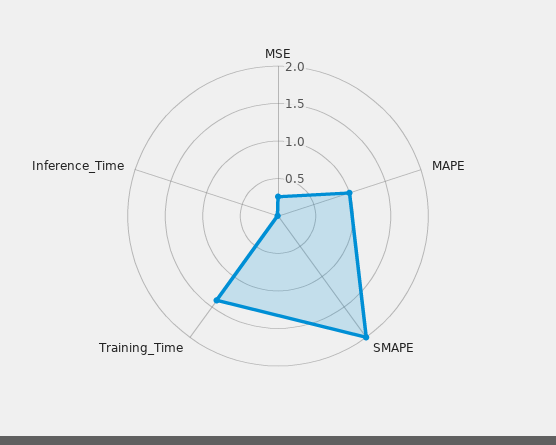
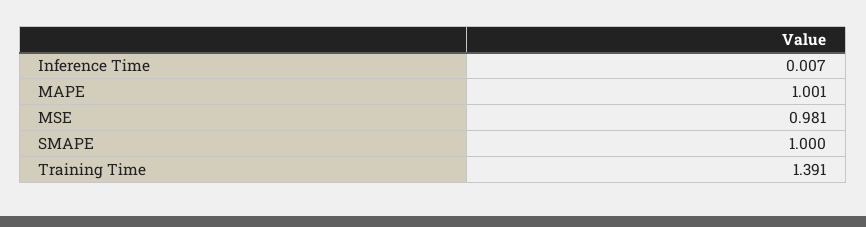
MSE: 0.25 -> 0.981
SMAPE: 2 -> 1

